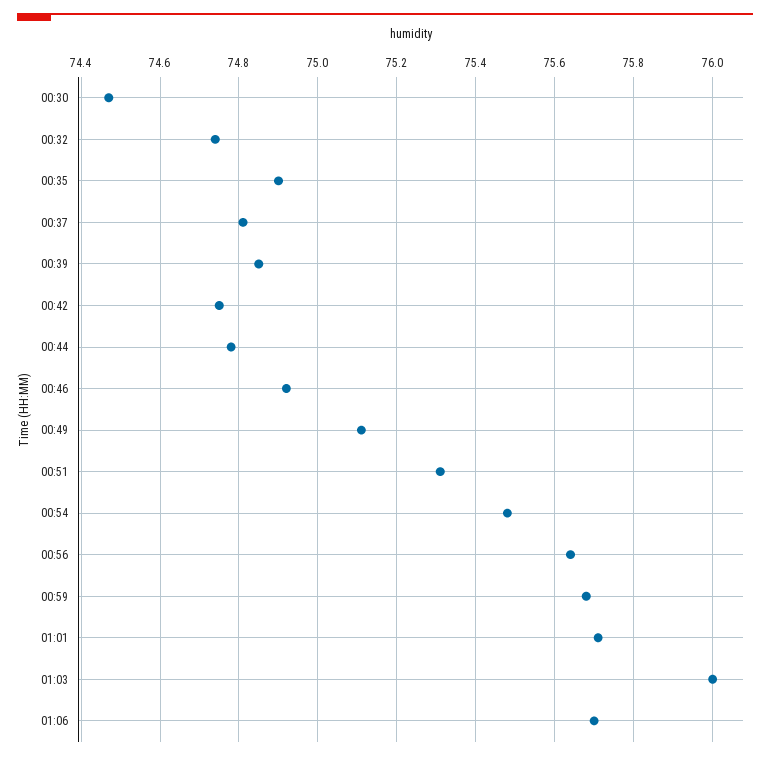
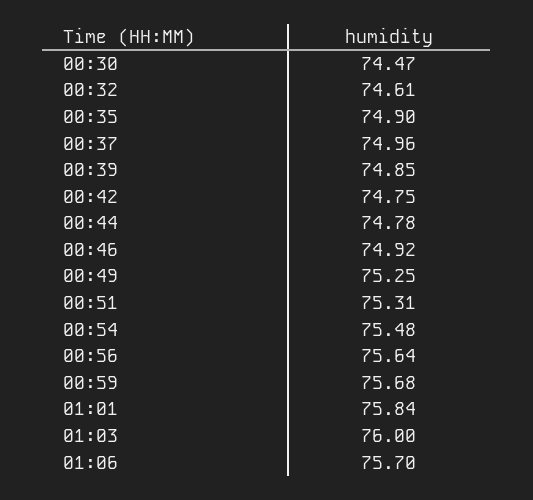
00:32: 74.75 -> 74.61
00:37: 74.8 -> 74.96
00:49: 75.1 -> 75.25
01:01: 75.7 -> 75.84

